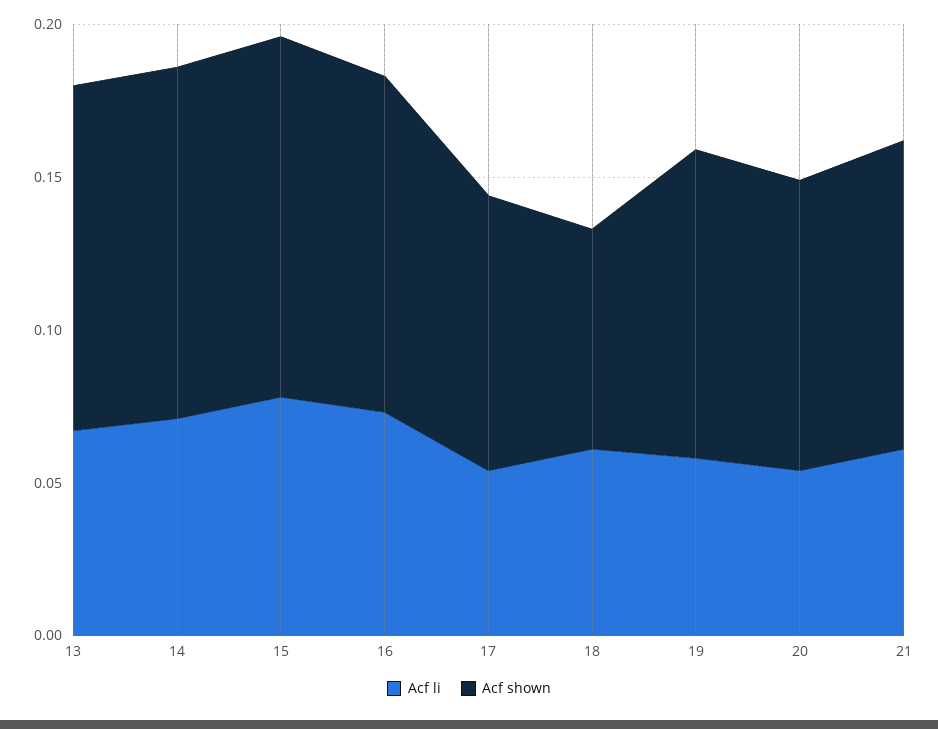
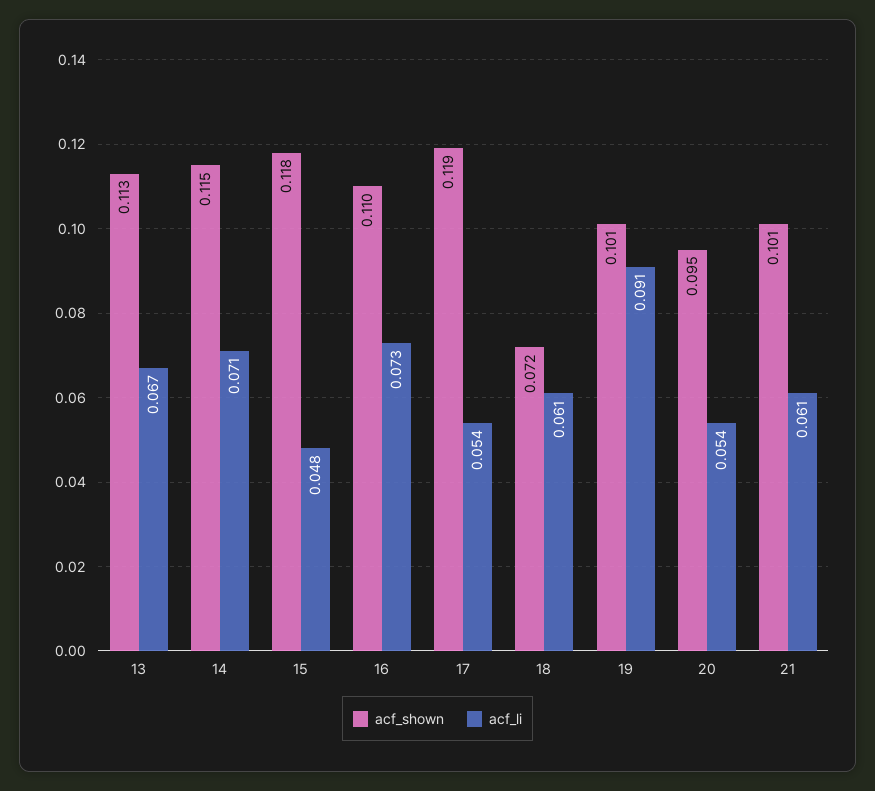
Acf li, 15: 0.08 -> 0.048
Acf shown, 17: 0.09 -> 0.119
Acf li, 19: 0.06 -> 0.091

